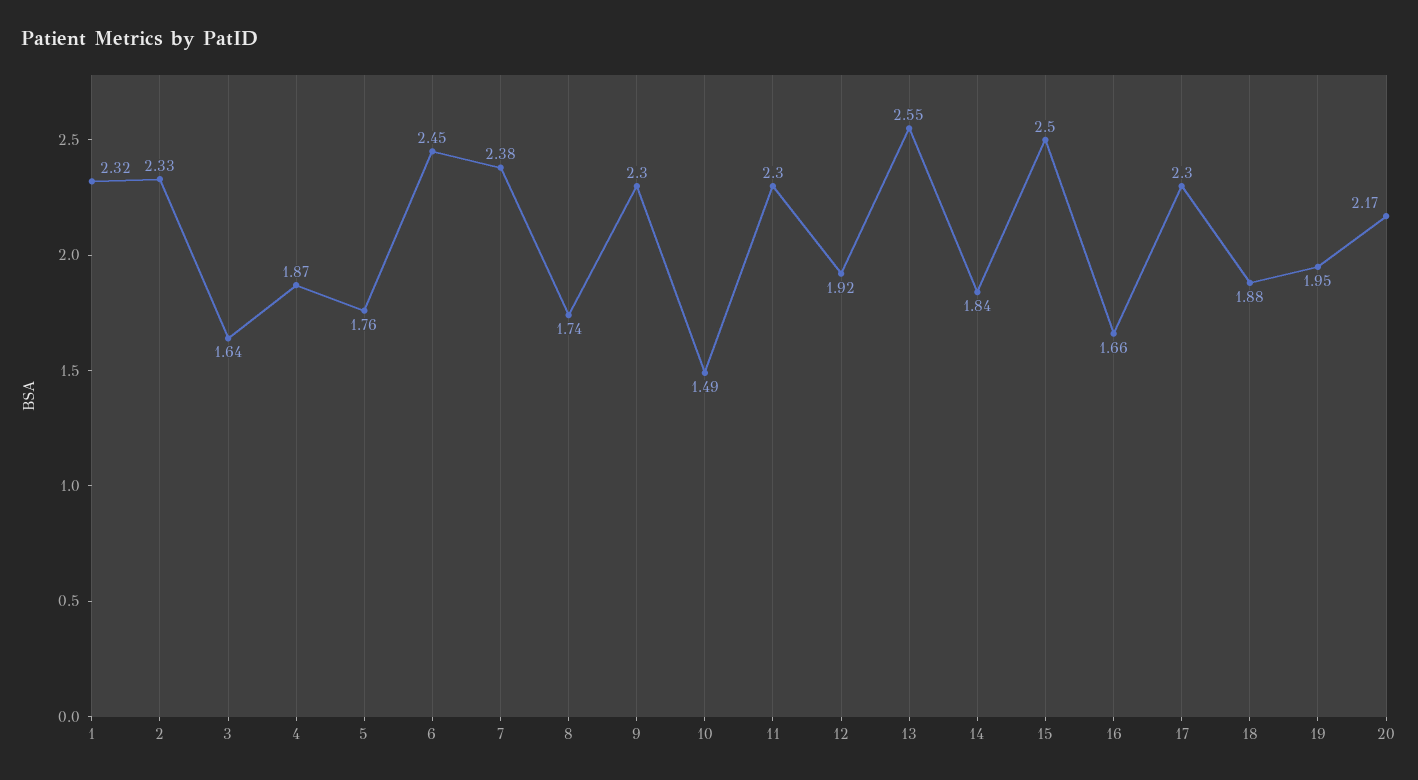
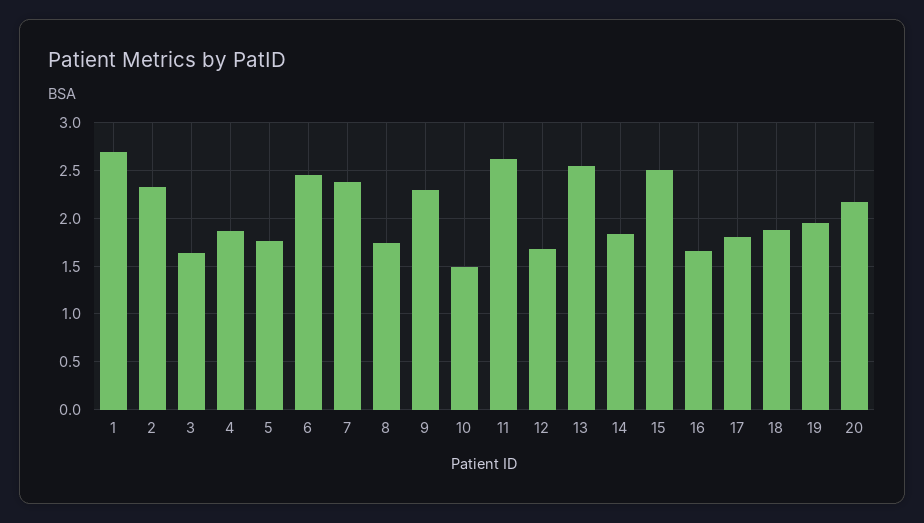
1: 2.32 -> 2.7
11: 2.3 -> 2.6
12: 1.92 -> 1.7
17: 2.3 -> 1.8

